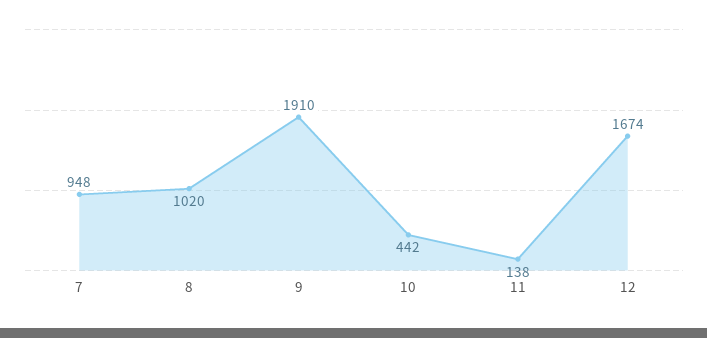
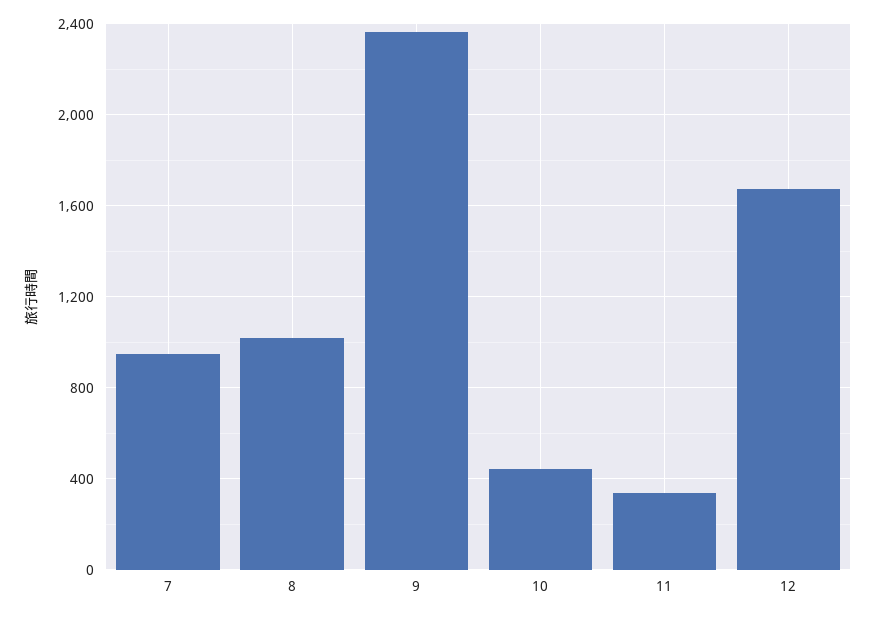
9: 1910 -> 2350
11: 138 -> 350

